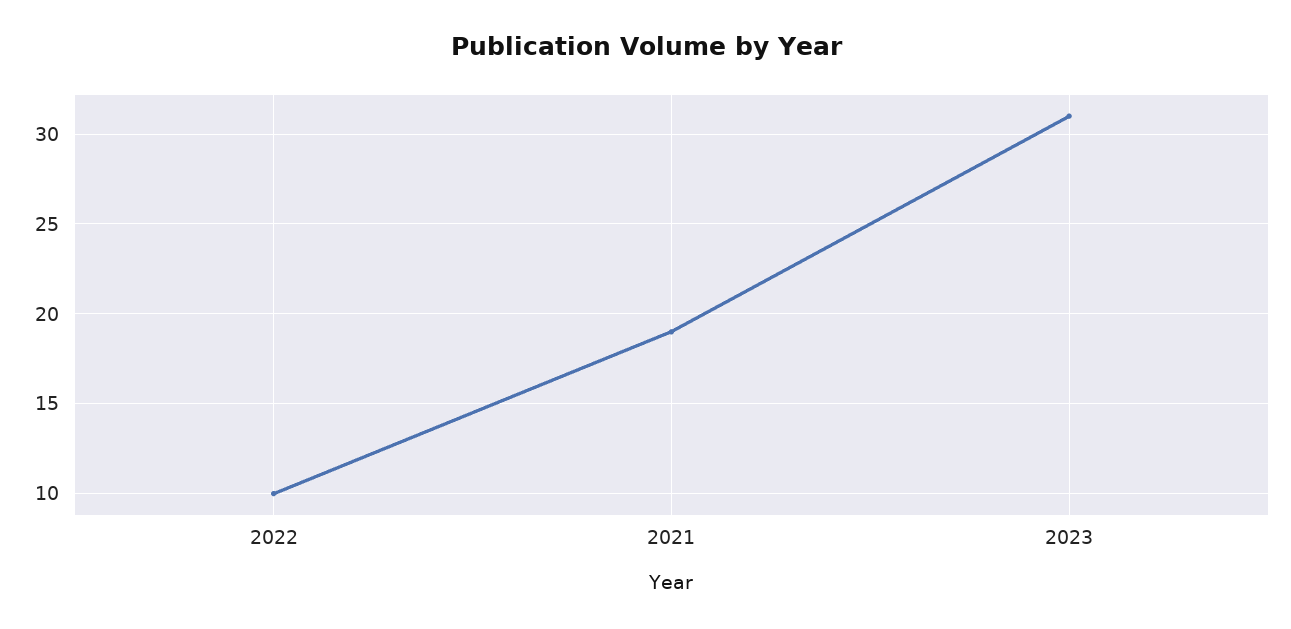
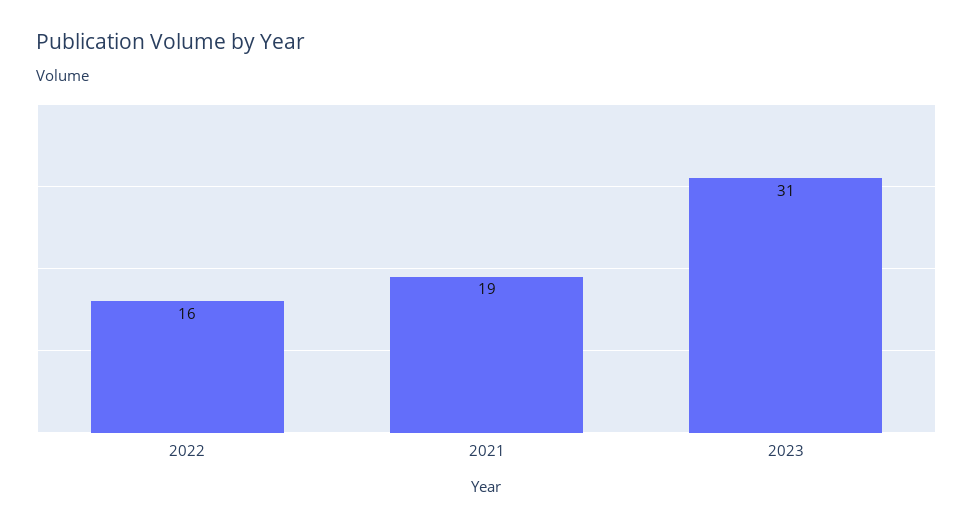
2022: 10 -> 16

